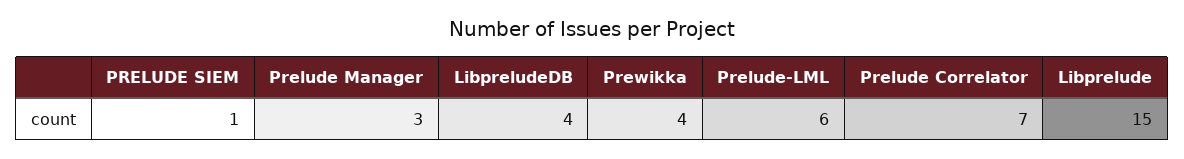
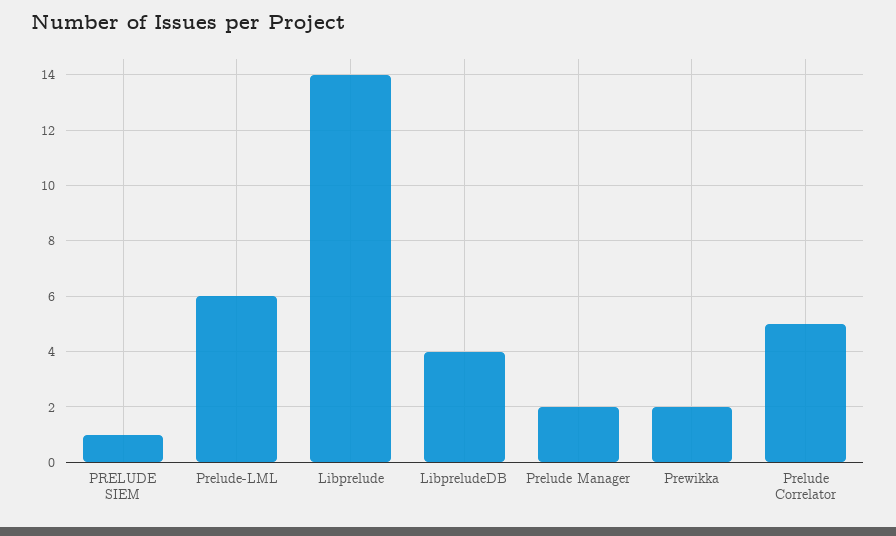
Prelude Manager: 3 -> 2
Prewikka: 4 -> 2
Prelude Correlator: 7 -> 5
Libprelude: 15 -> 14

